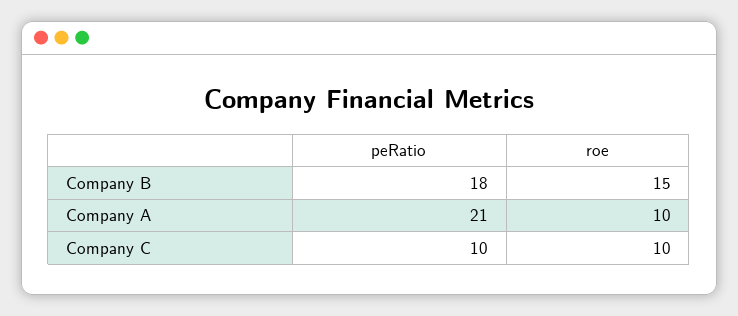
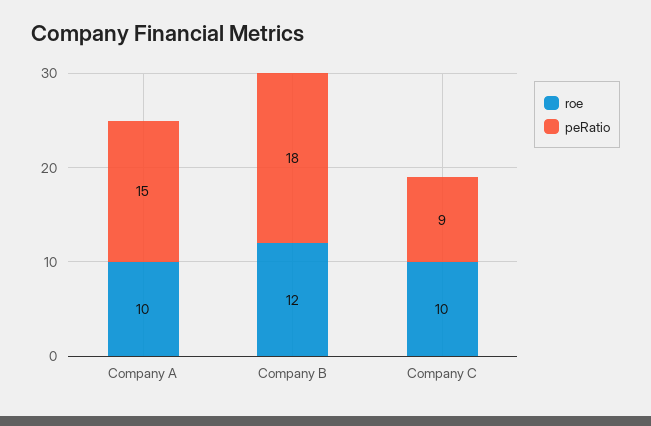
roe, Company B: 15 -> 12
peRatio, Company A: 21 -> 15
peRatio, Company C: 10 -> 9

